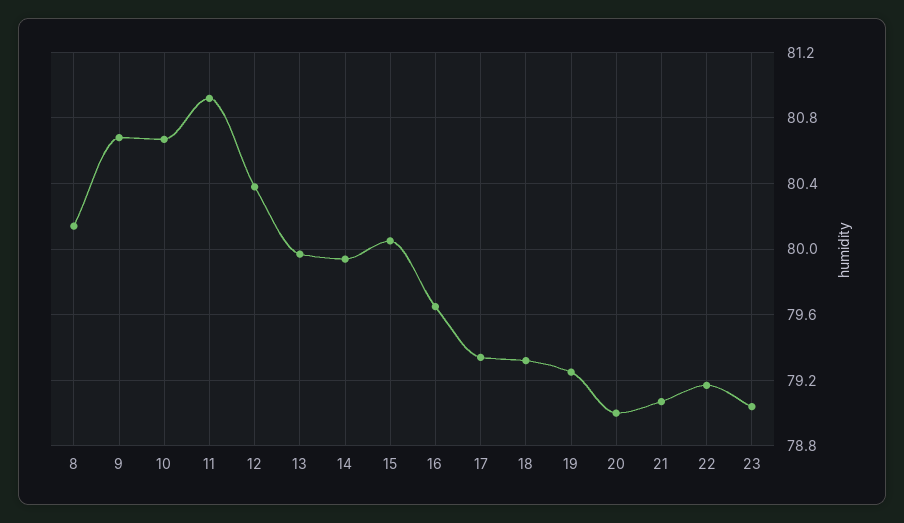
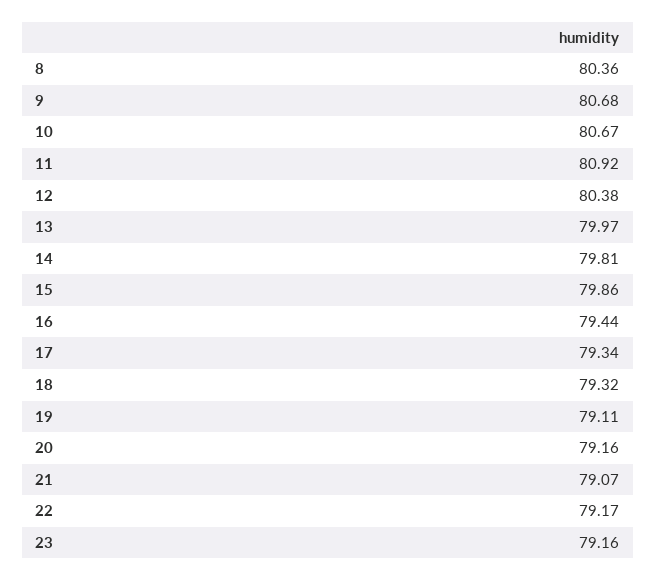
8: 80.15 -> 80.36
14: 79.95 -> 79.81
15: 80.05 -> 79.86
16: 79.65 -> 79.44
19: 79.25 -> 79.11
20: 79 -> 79.16
23: 79.05 -> 79.16

